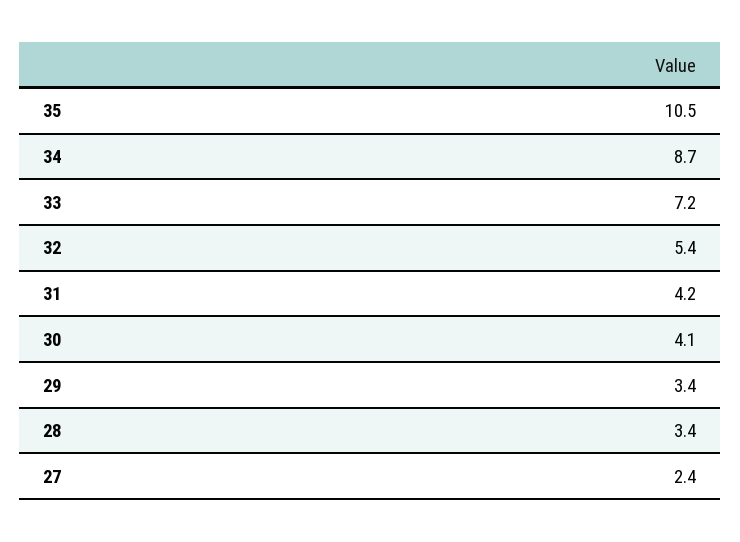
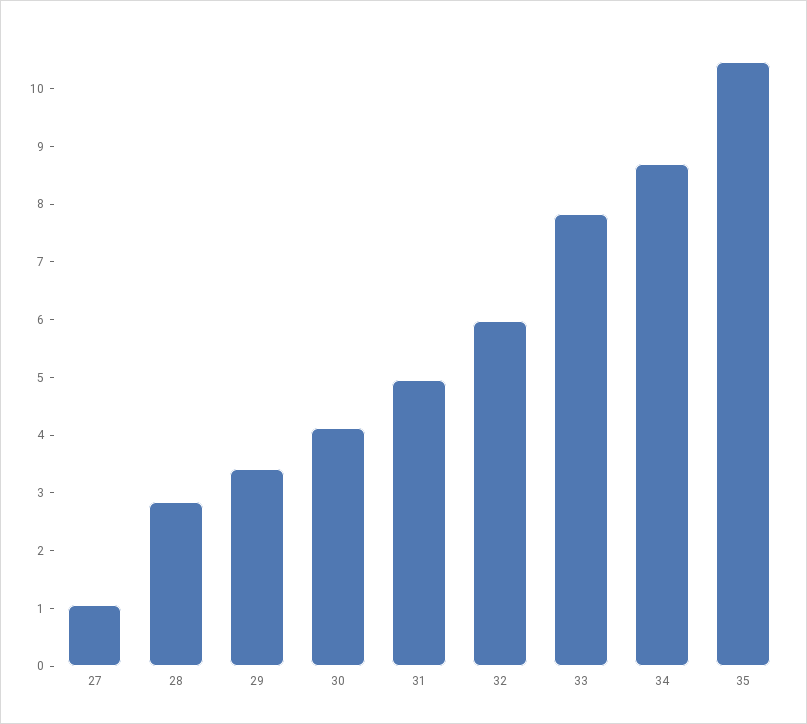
33: 7.2 -> 7.8
32: 5.4 -> 6
31: 4.2 -> 5
28: 3.4 -> 2.8
27: 2.4 -> 1

